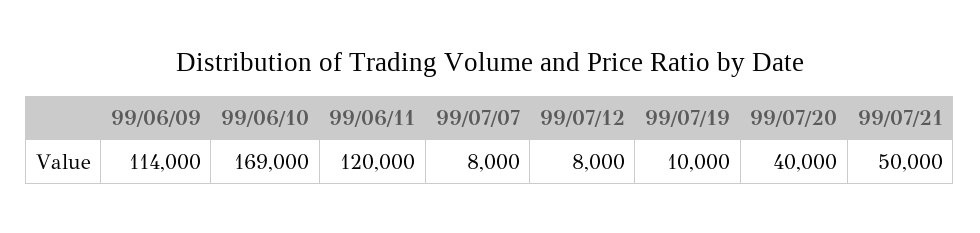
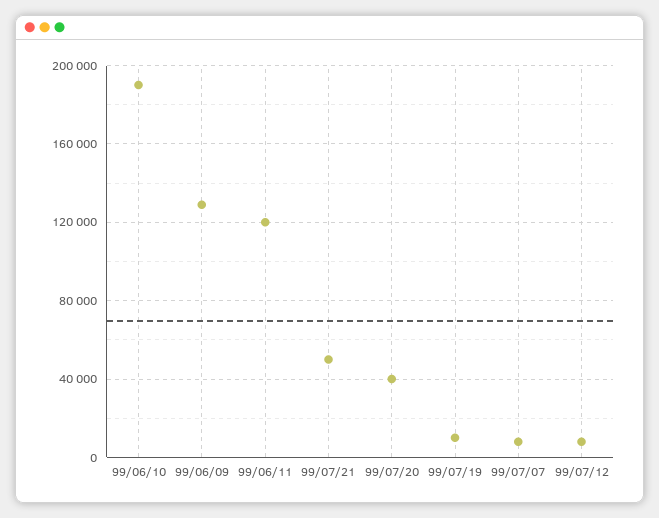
99/06/09: 114000 -> 130000
99/06/10: 169000 -> 190000

